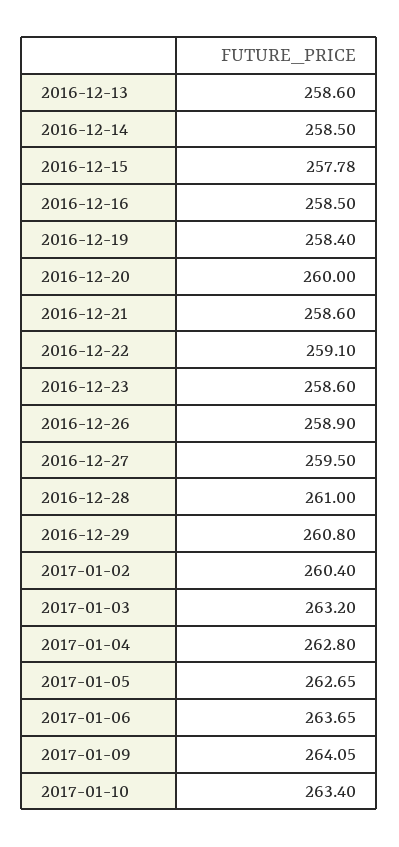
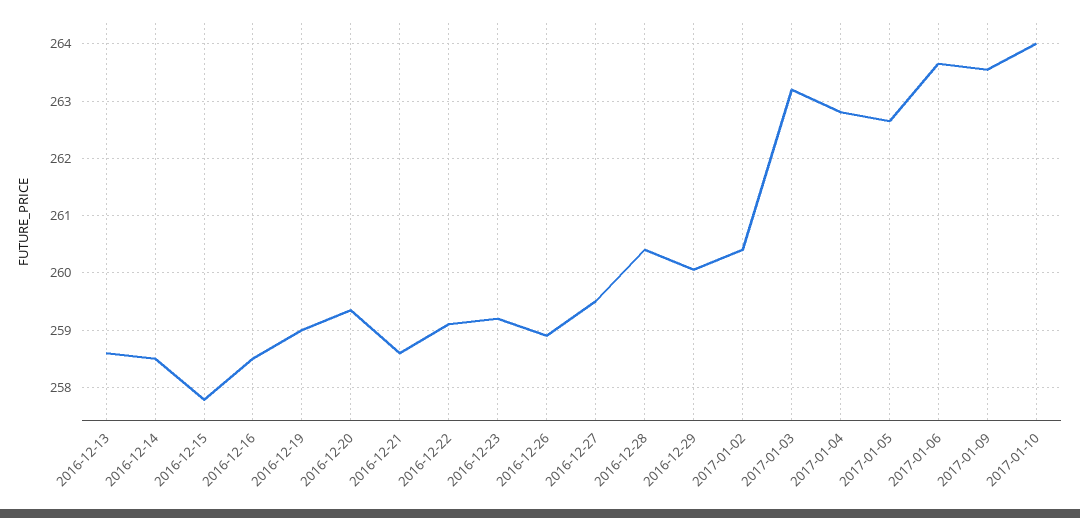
2016-12-19: 258.4 -> 259
2016-12-20: 260 -> 259.4
2016-12-23: 258.6 -> 259.2
2016-12-28: 261 -> 260.4
2016-12-29: 260.8 -> 260
2017-01-09: 264.05 -> 263.6
2017-01-10: 263.4 -> 264

